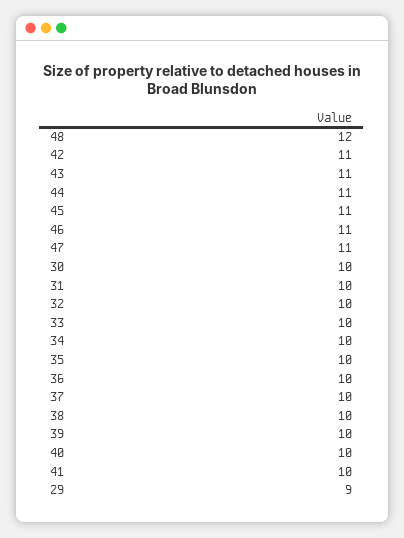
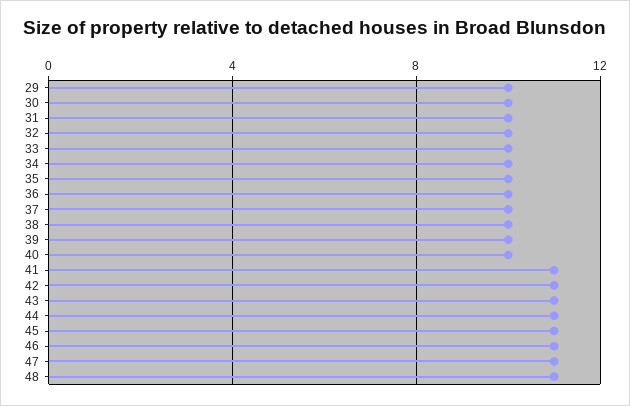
48: 12 -> 11
41: 10 -> 11
29: 9 -> 10

